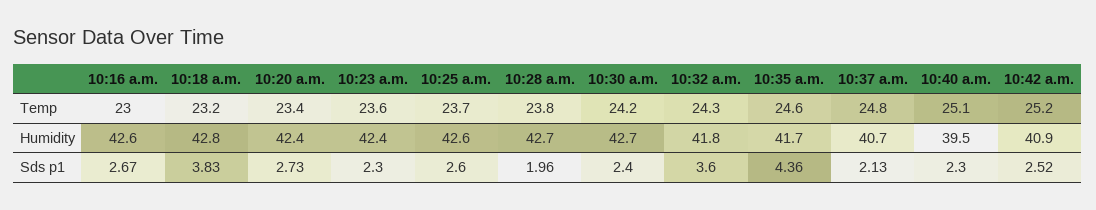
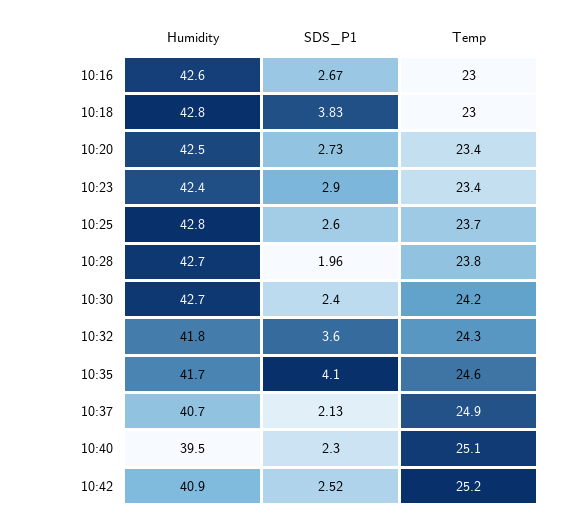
10:18 a.m., Temp: 23.2 -> 23
10:23 a.m., Temp: 23.6 -> 23.4
10:37 a.m., Temp: 24.8 -> 24.9
10:20 a.m., Humidity: 42.4 -> 42.5
10:25 a.m., Humidity: 42.6 -> 42.8
10:23 a.m., Sds p1: 2.3 -> 2.9
10:35 a.m., Sds p1: 4.36 -> 4.1

